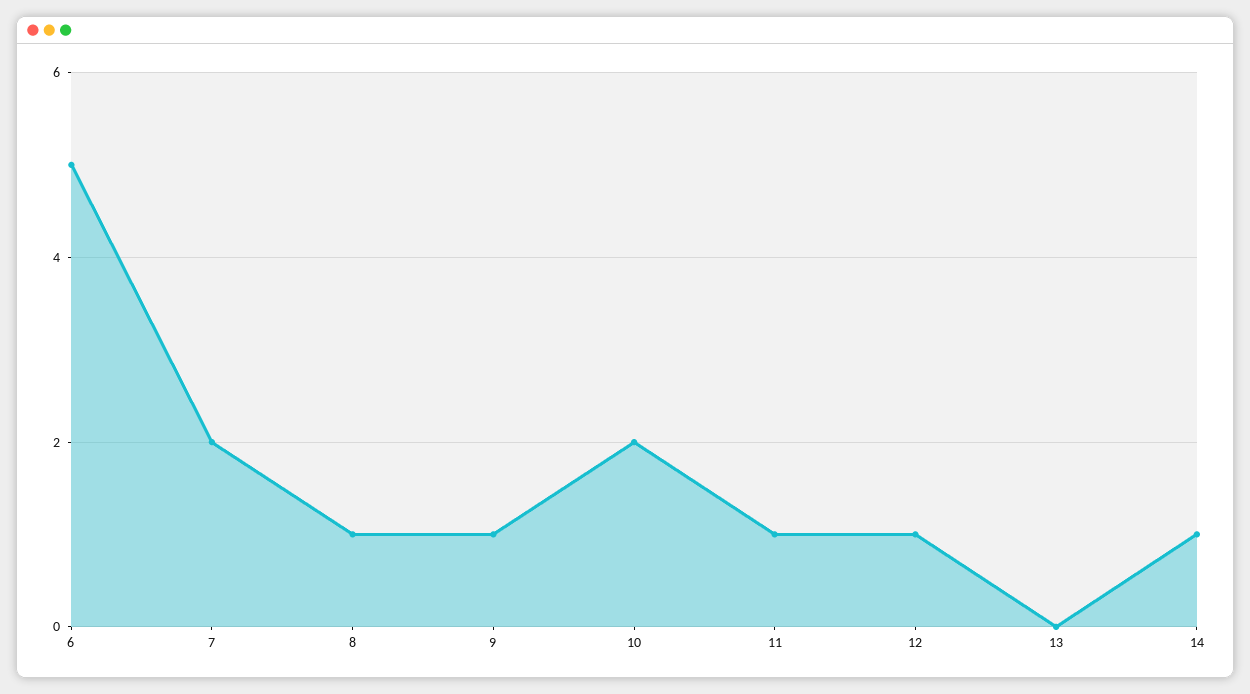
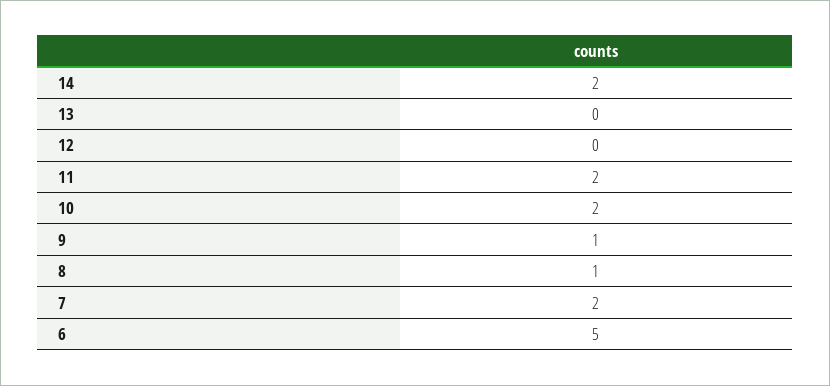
11: 1 -> 2
12: 1 -> 0
14: 1 -> 2

